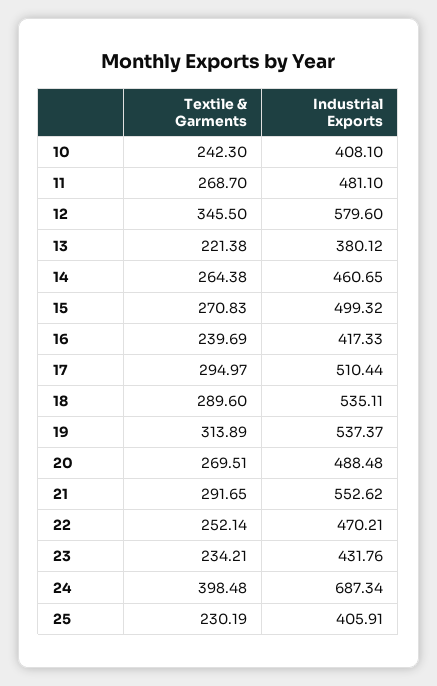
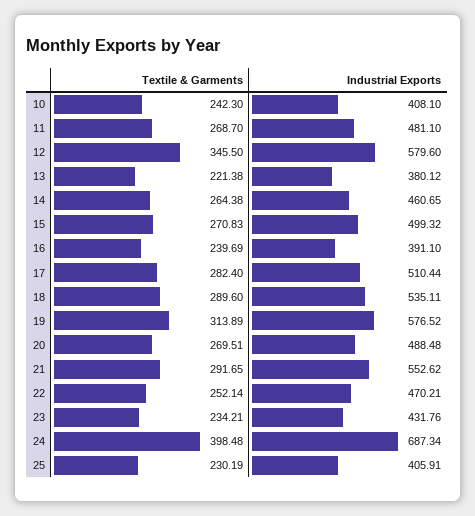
Industrial Exports, 16: 417.33 -> 391.1
Textile & Garments, 17: 294.97 -> 282.4
Industrial Exports, 19: 537.37 -> 576.52

